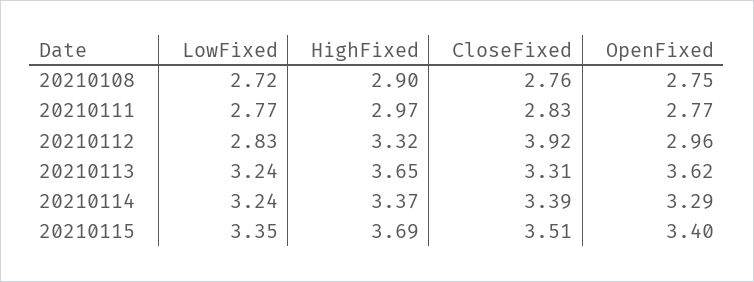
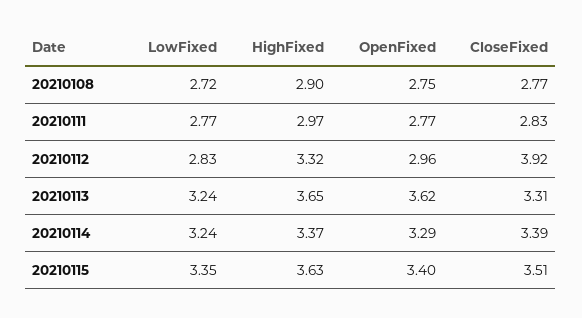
CloseFixed, 20210108: 2.76 -> 2.77
HighFixed, 20210115: 3.69 -> 3.63

